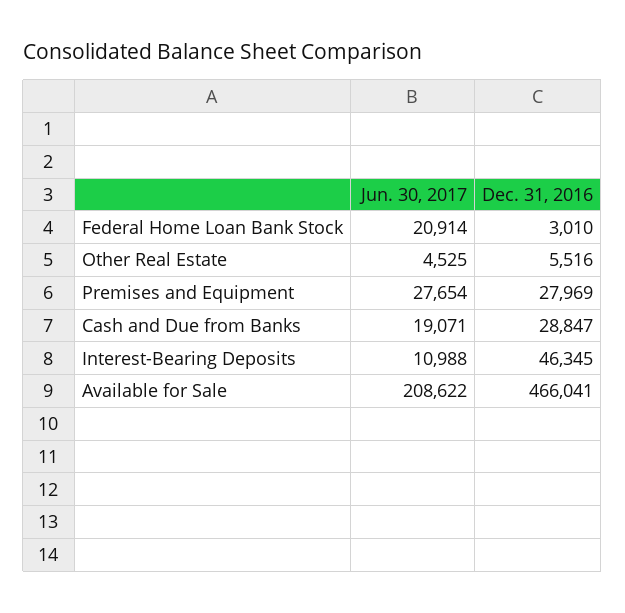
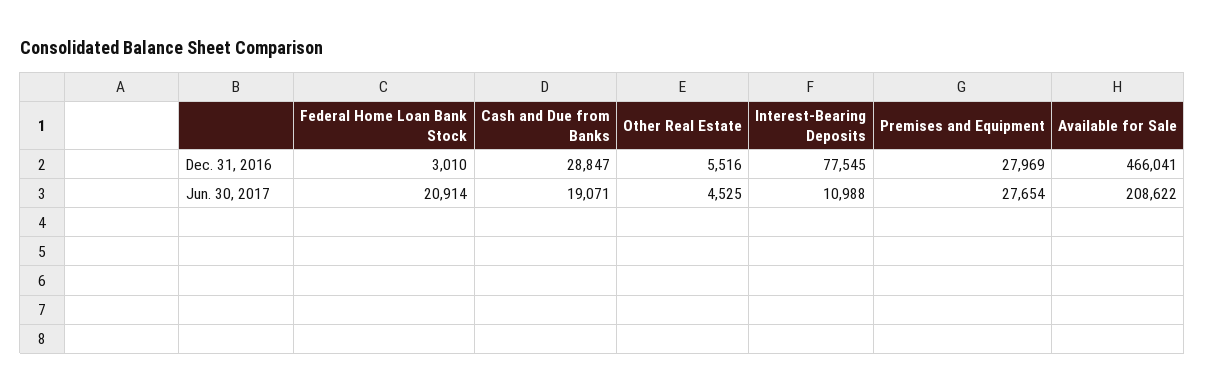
Dec. 31, 2016, Interest-Bearing Deposits: 46345 -> 77545

